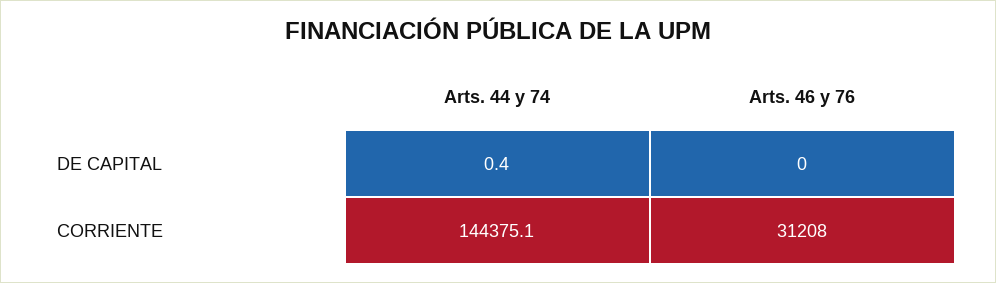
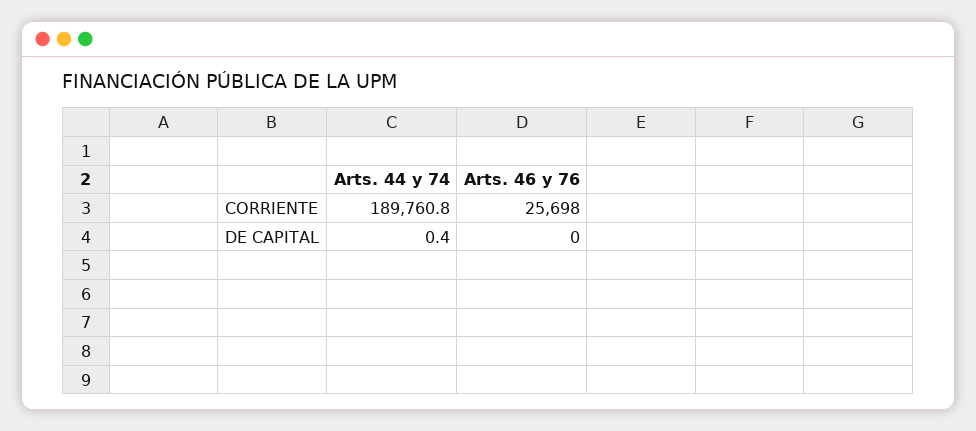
Arts. 44 y 74, CORRIENTE: 144375.1 -> 189760.8
Arts. 46 y 76, CORRIENTE: 31208 -> 25698

